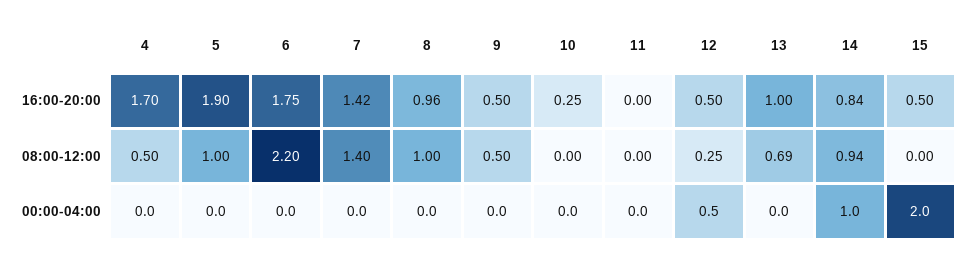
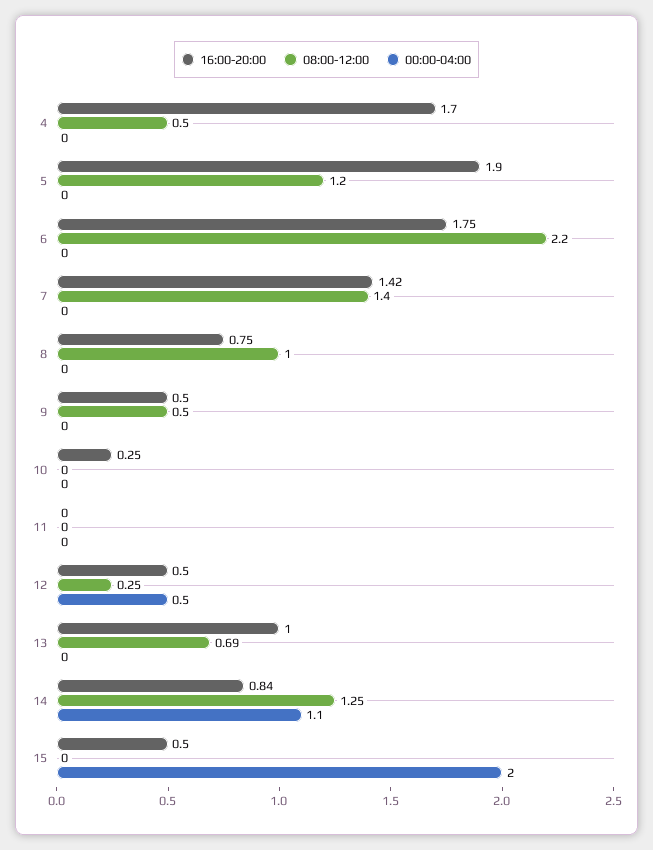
16:00-20:00, 8: 0.96 -> 0.75
08:00-12:00, 5: 1 -> 1.2
08:00-12:00, 14: 0.94 -> 1.25
00:00-04:00, 14: 1 -> 1.1

